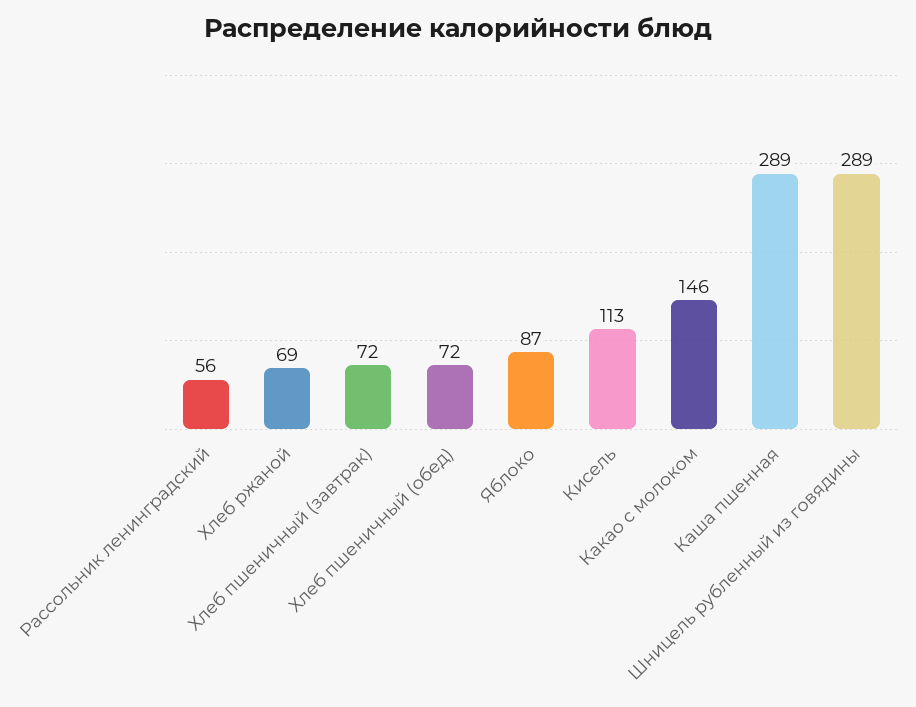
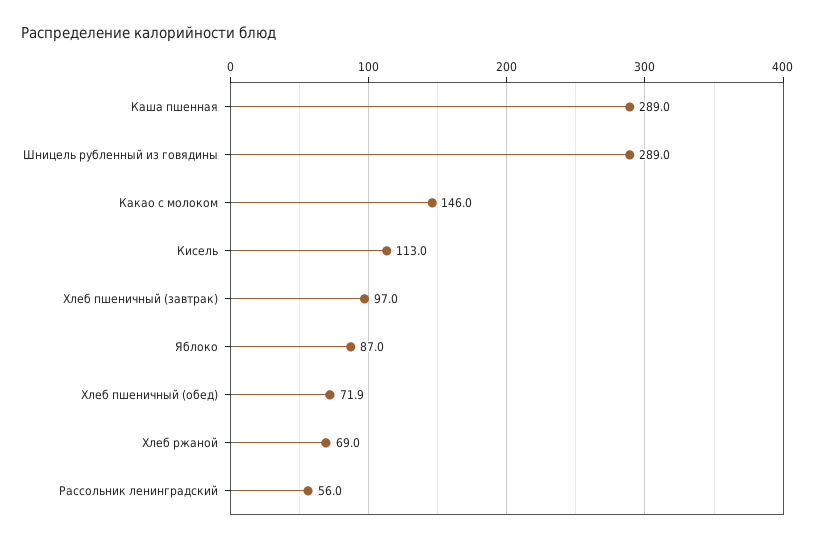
Хлеб пшеничный (завтрак): 72 -> 97

